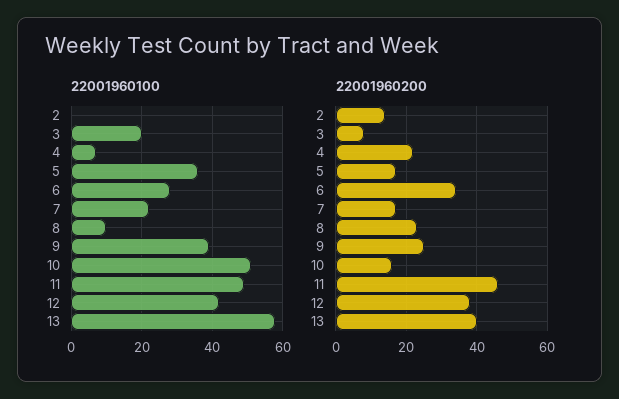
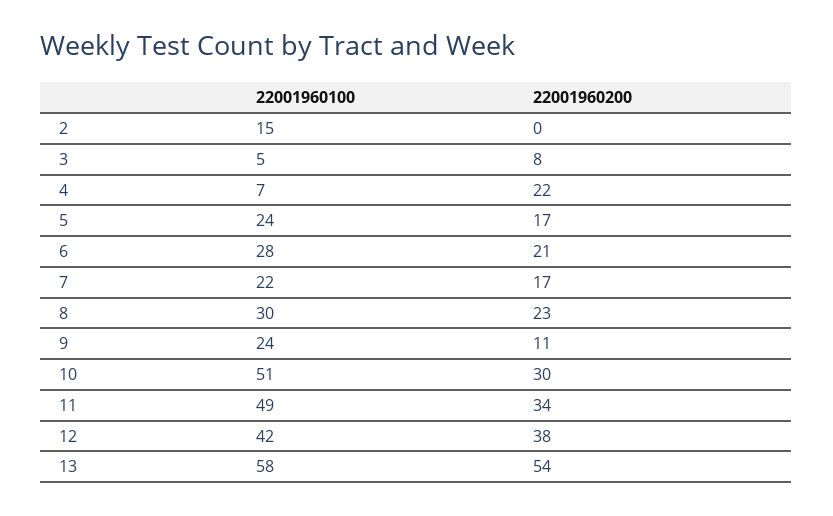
22001960100, 2: 0 -> 15
22001960100, 3: 20 -> 5
22001960100, 5: 35 -> 24
22001960100, 8: 10 -> 30
22001960100, 9: 40 -> 24
22001960200, 2: 15 -> 0
22001960200, 6: 35 -> 21
22001960200, 9: 25 -> 11
22001960200, 10: 15 -> 30
22001960200, 11: 45 -> 34
22001960200, 13: 40 -> 54

